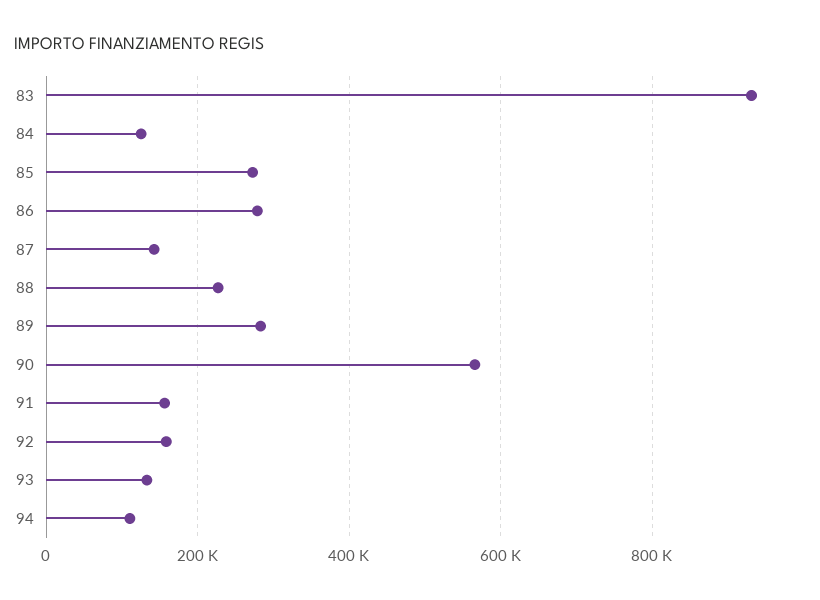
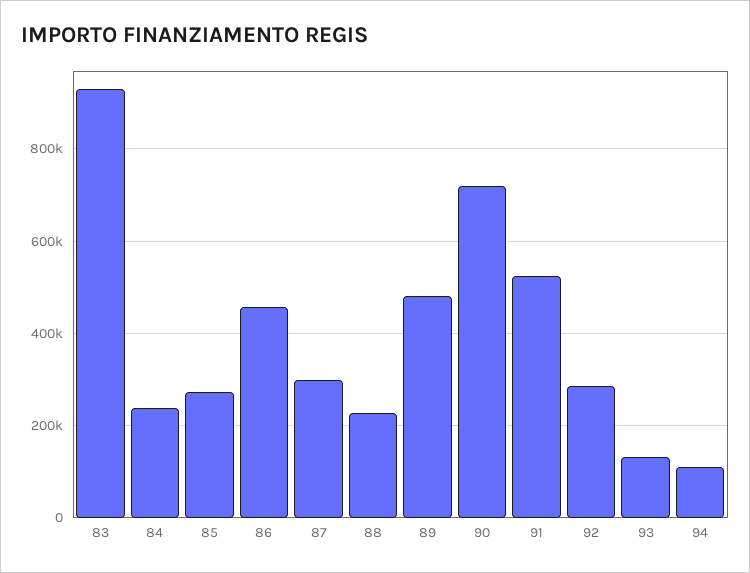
84: 120000 -> 240000
86: 280000 -> 460000
87: 140000 -> 300000
89: 280000 -> 480000
90: 560000 -> 720000
91: 160000 -> 520000
92: 160000 -> 280000

